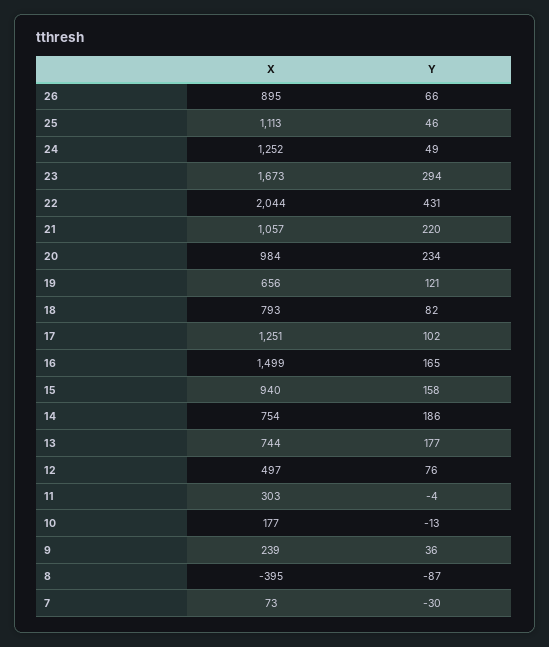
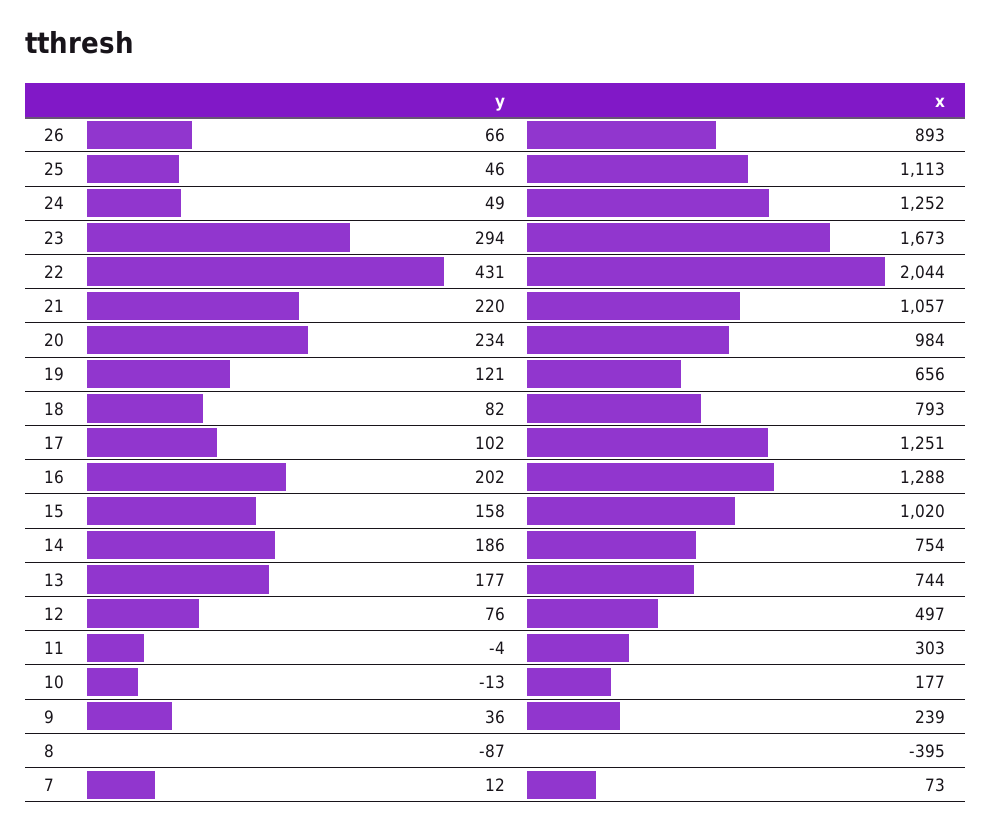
X, 26: 895 -> 893
X, 16: 1499 -> 1288
Y, 16: 165 -> 202
X, 15: 940 -> 1020
Y, 7: -30 -> 12

